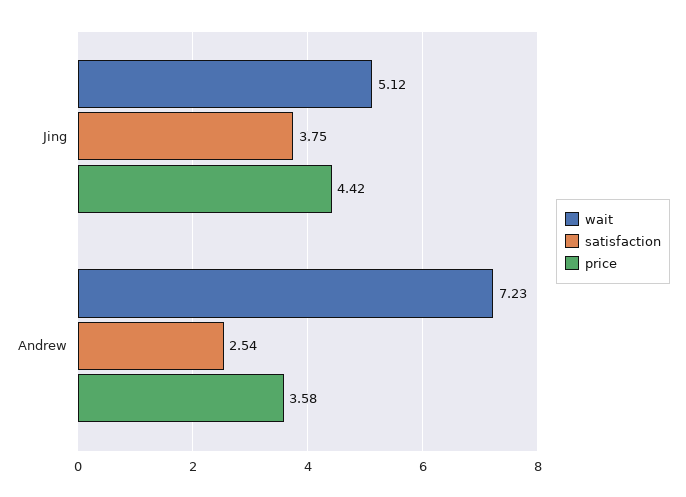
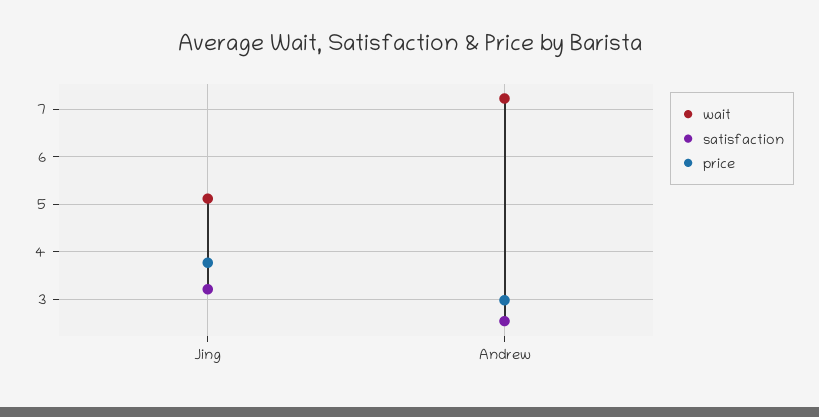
satisfaction, Jing: 3.75 -> 3.2
price, Jing: 4.42 -> 3.8
price, Andrew: 3.58 -> 3

